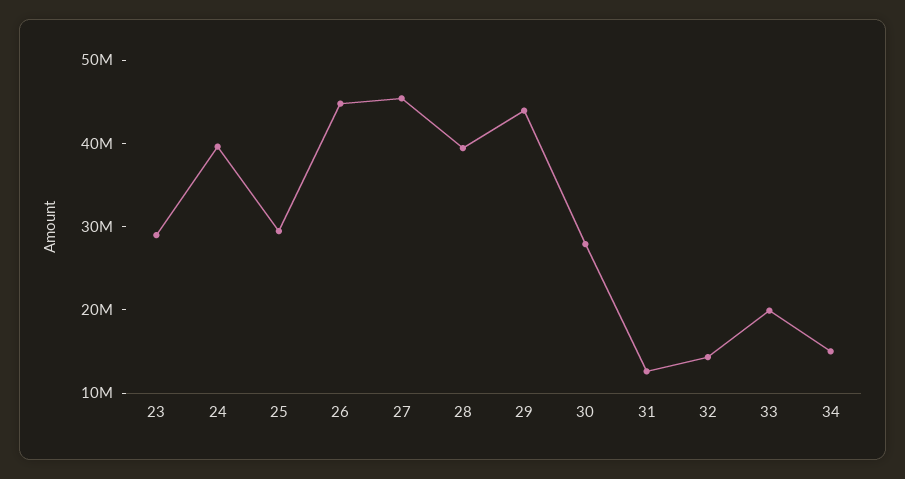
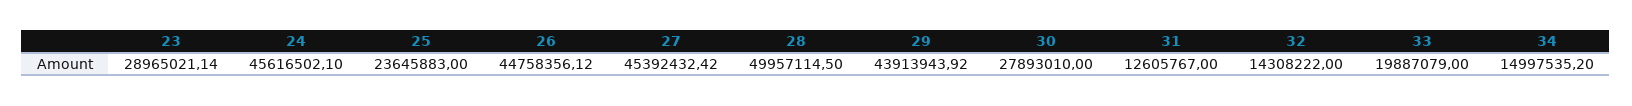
24: 40000000 -> 45616502.1
25: 30000000 -> 23645883
28: 40000000 -> 49957114.5

